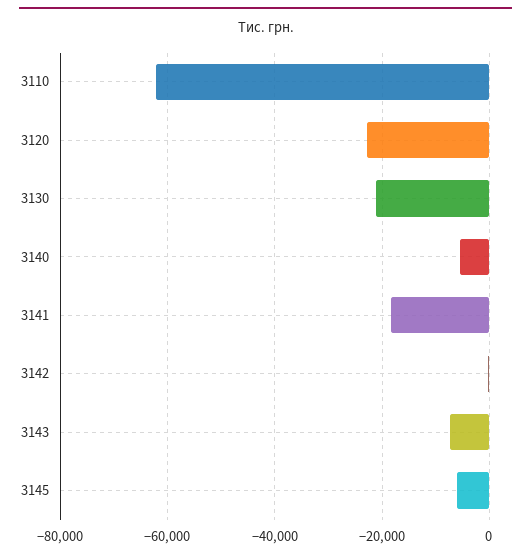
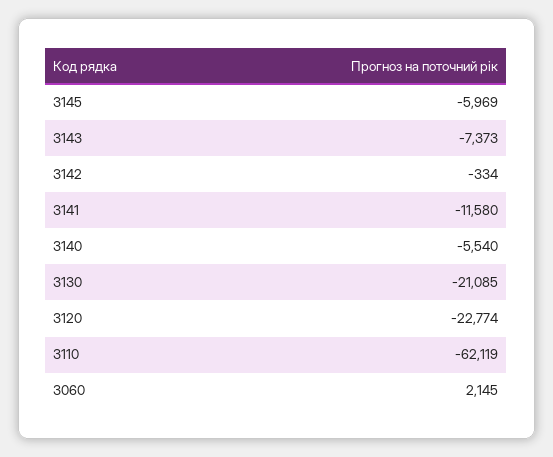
3141: -18000 -> -11580
3060: none -> 2145

